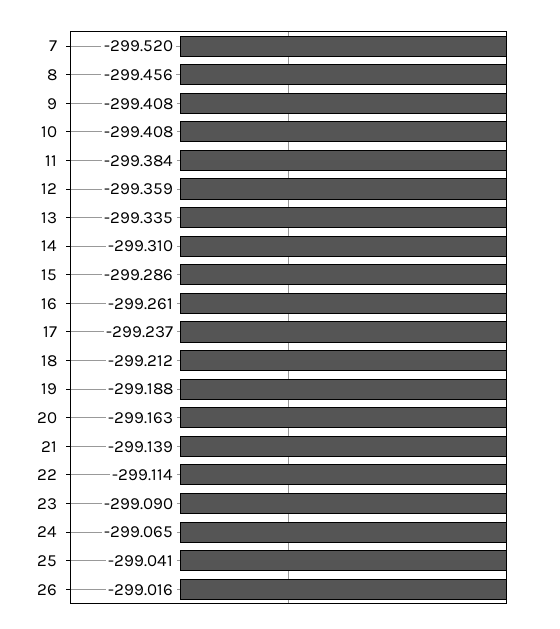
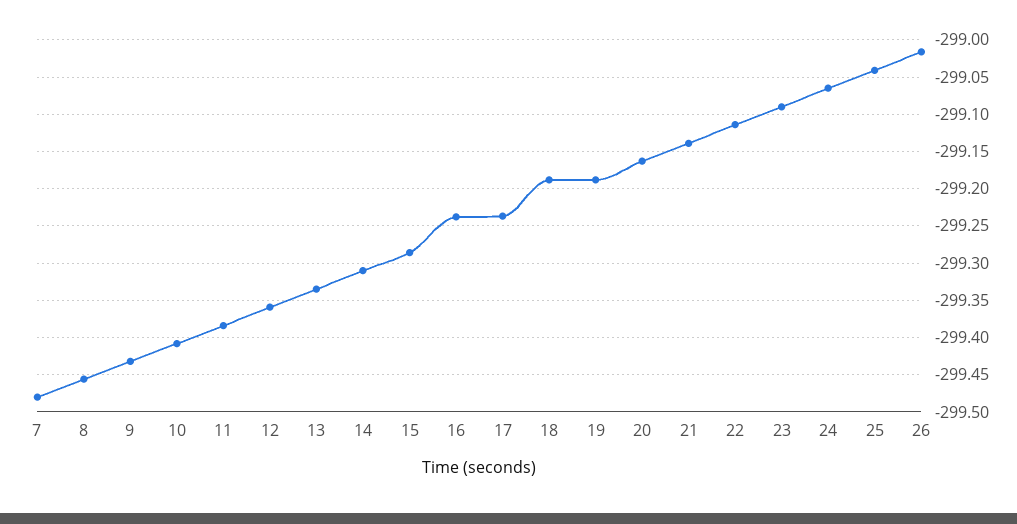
7: -299.52 -> -299.48
9: -299.408 -> -299.43
16: -299.261 -> -299.24
18: -299.212 -> -299.19

